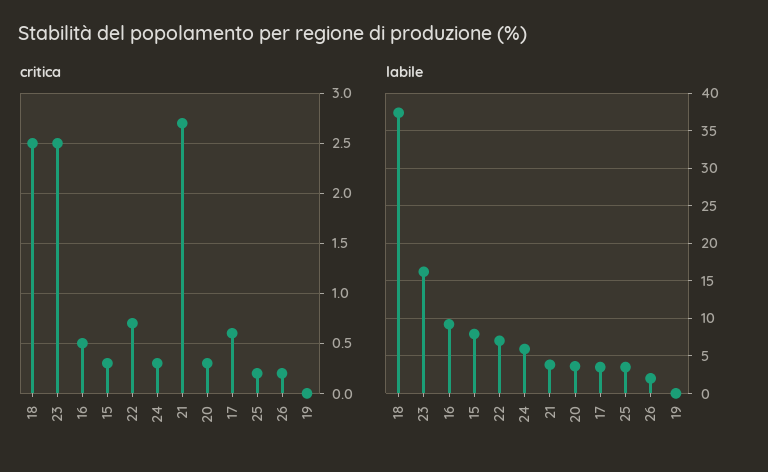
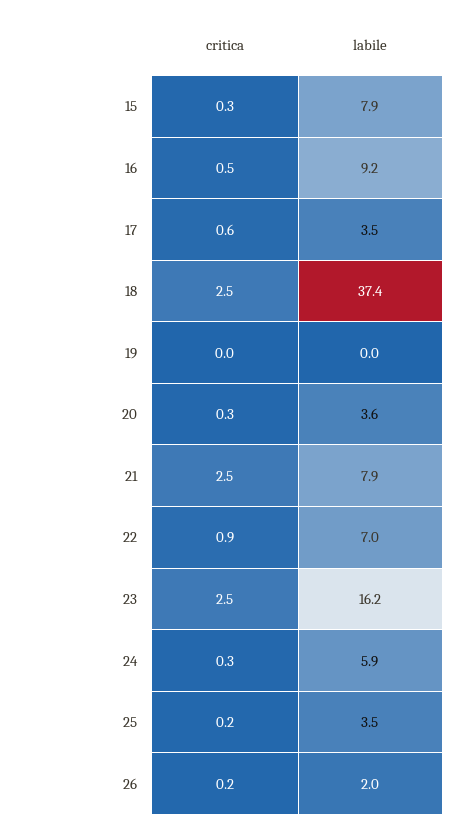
critica, 22: 0.7 -> 0.9
critica, 21: 2.7 -> 2.5
labile, 21: 4 -> 7.9

